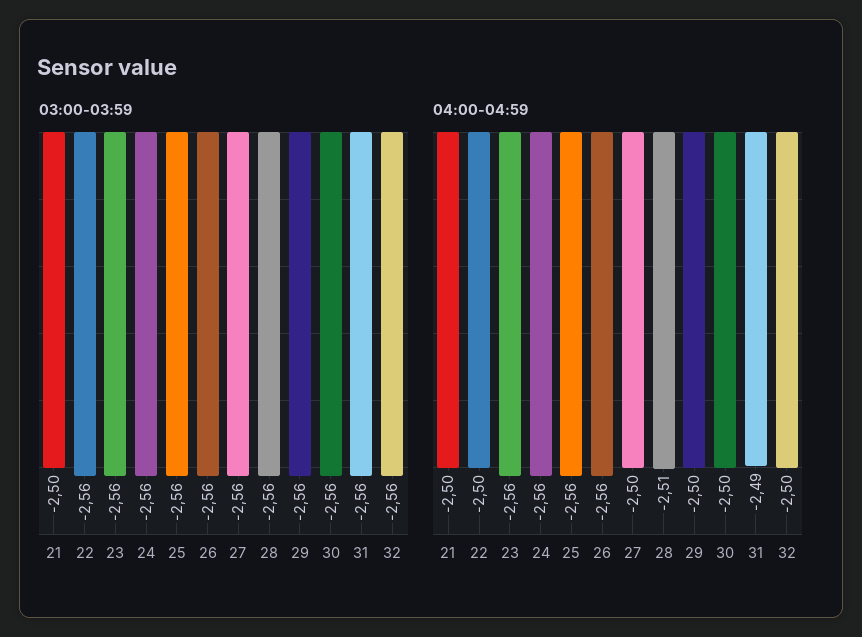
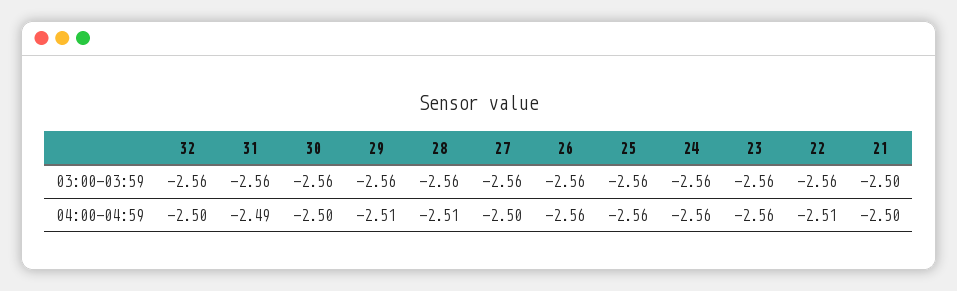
04:00-04:59, 22: -2.5 -> -2.51
04:00-04:59, 29: -2.5 -> -2.51

